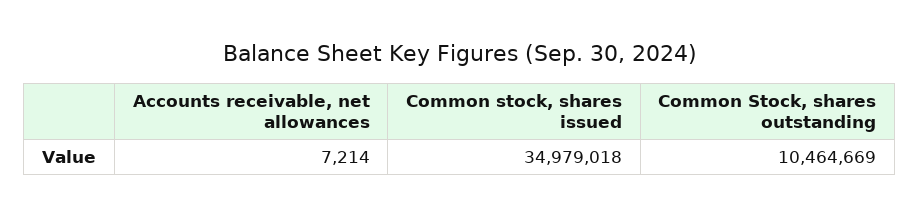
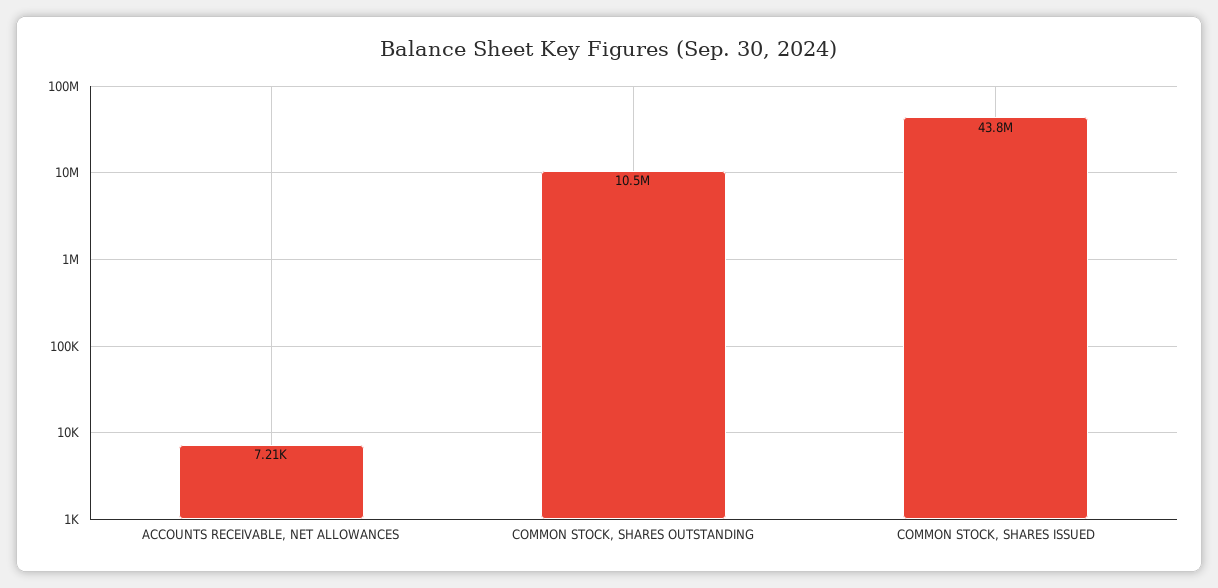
Common stock, shares issued: 34979018 -> 43800000

